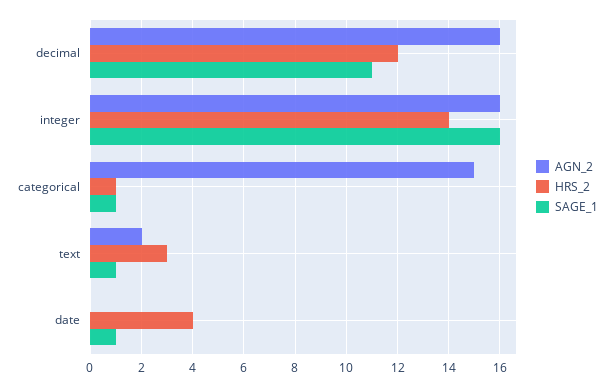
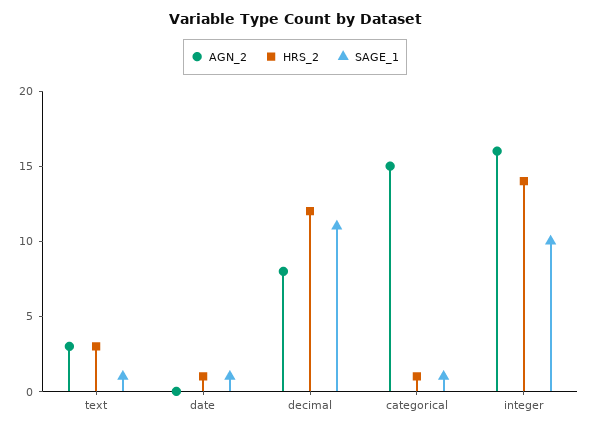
AGN_2, decimal: 16 -> 8
SAGE_1, integer: 16 -> 10
AGN_2, text: 2 -> 3
HRS_2, date: 4 -> 1

